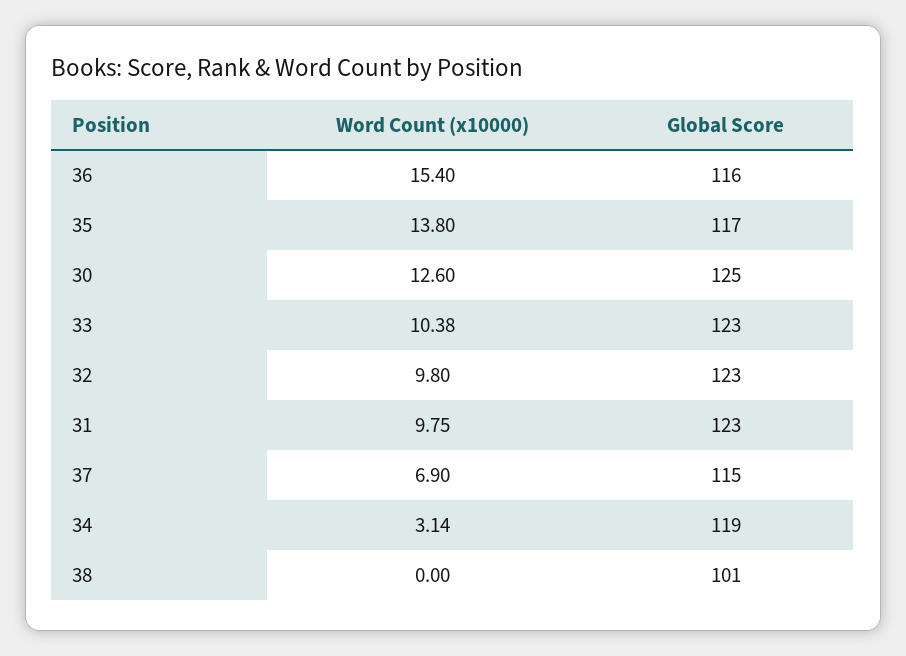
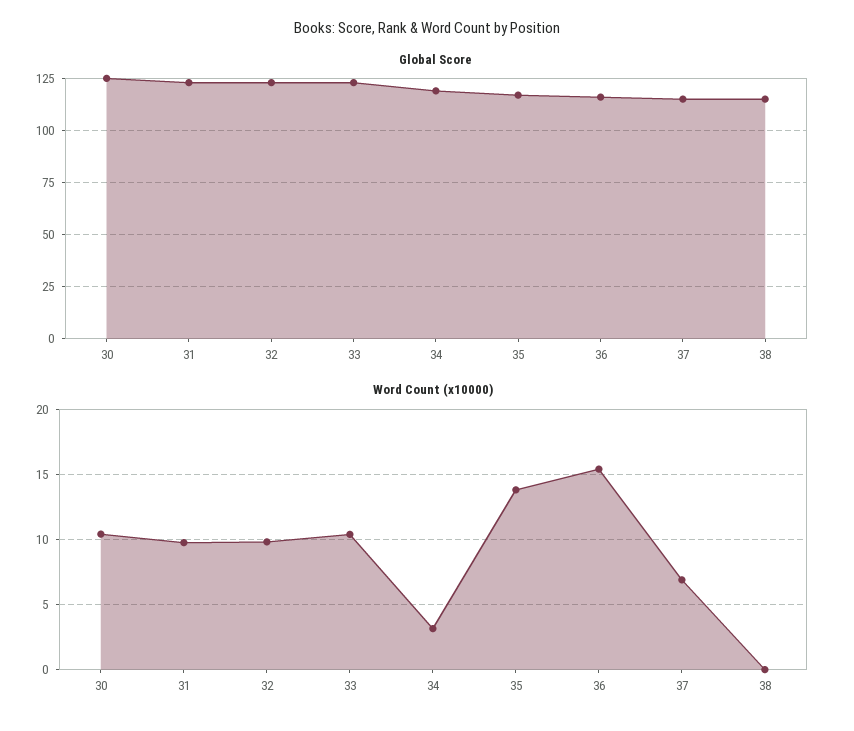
Word Count (x10000), 30: 12.6 -> 10.5
Global Score, 38: 101 -> 115

